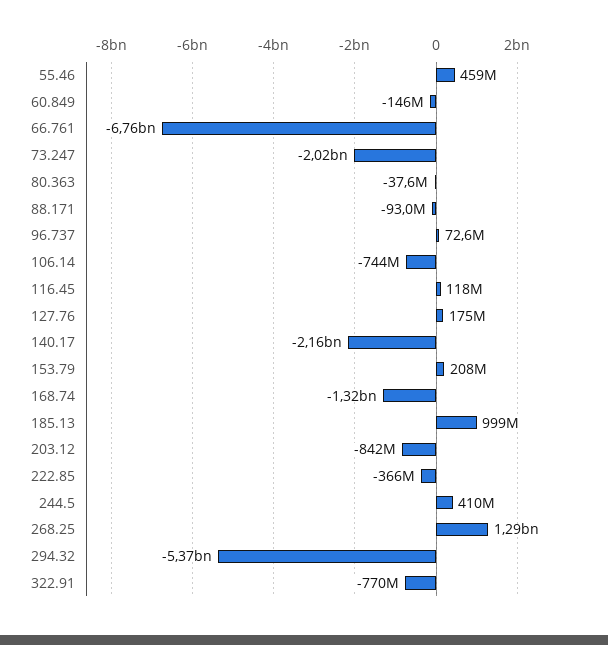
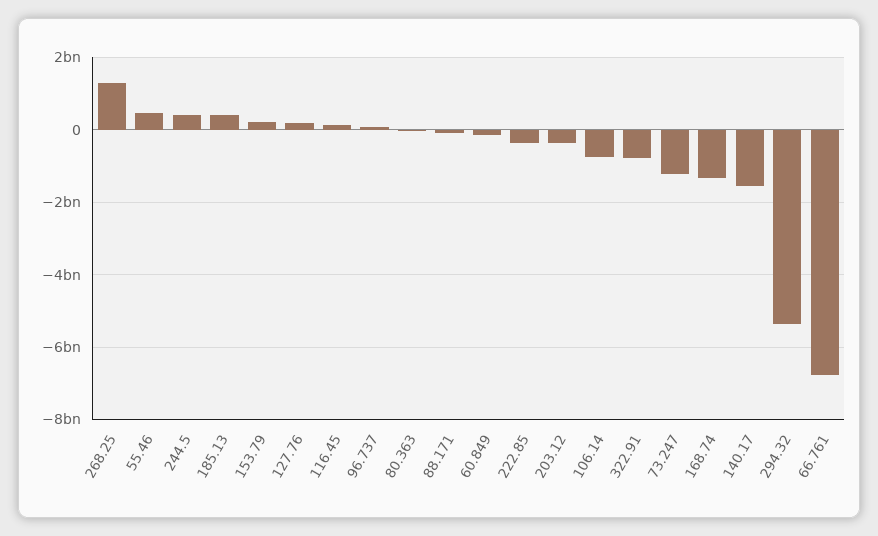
73.247: -2020000000 -> -1200000000
140.17: -2160000000 -> -1600000000
185.13: 999000000 -> 400000000
203.12: -842000000 -> -400000000

